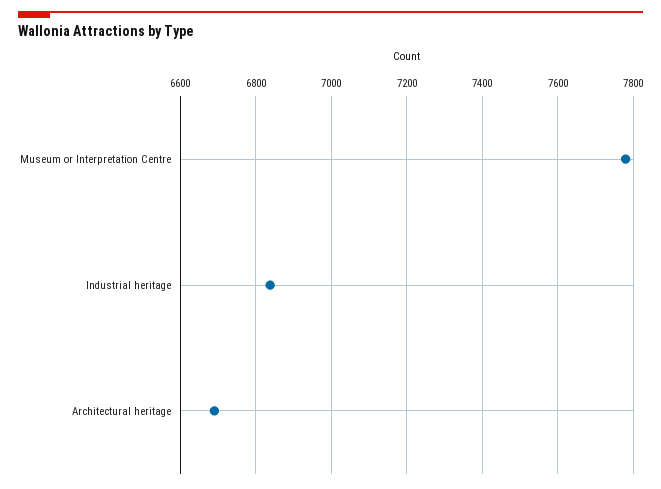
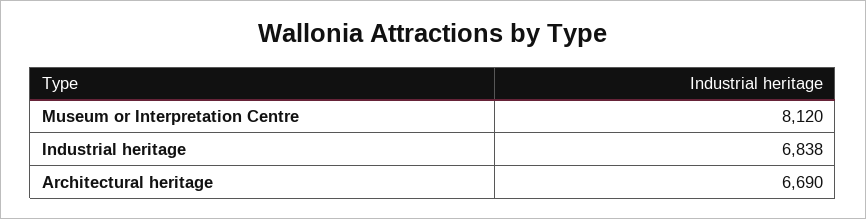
Museum or Interpretation Centre: 7780 -> 8120

